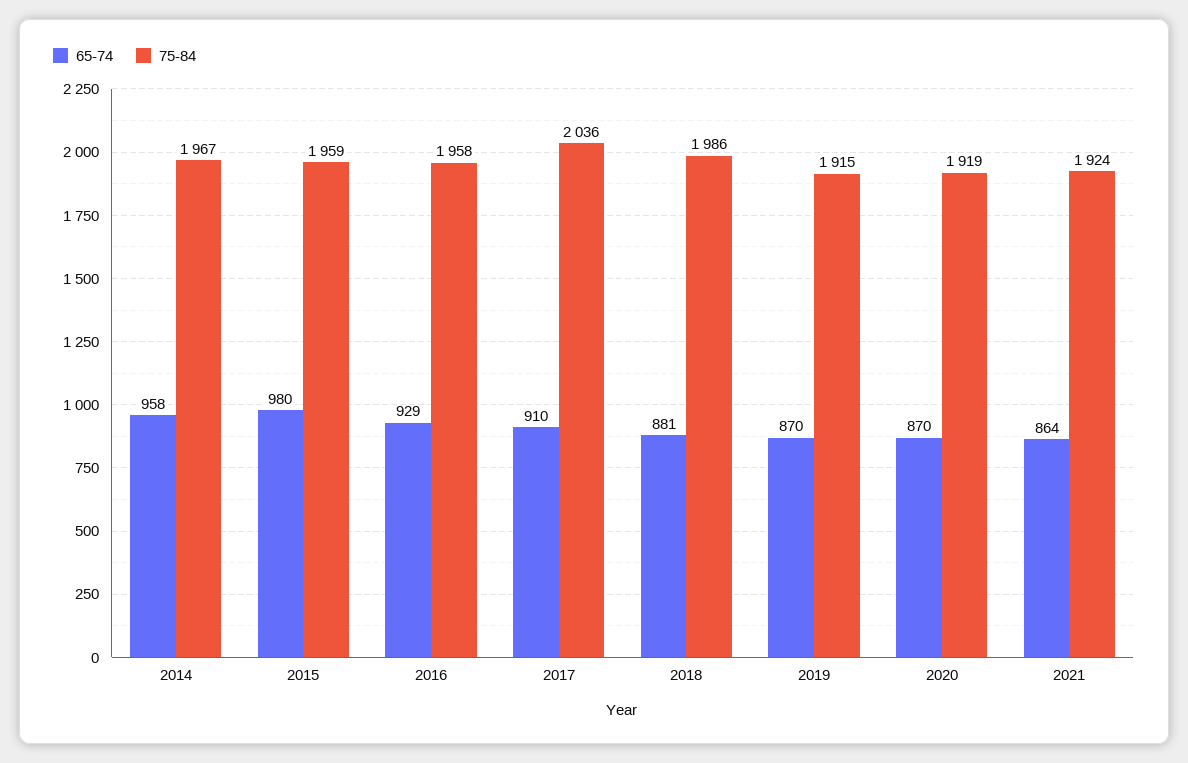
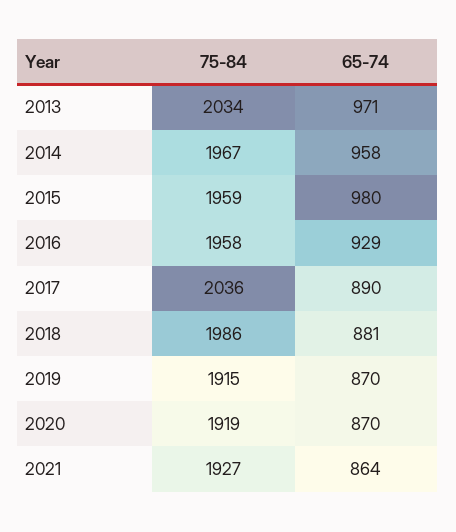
65-74, 2017: 910 -> 890
75-84, 2021: 1924 -> 1927
75-84, 2013: none -> 2034
65-74, 2013: none -> 971

